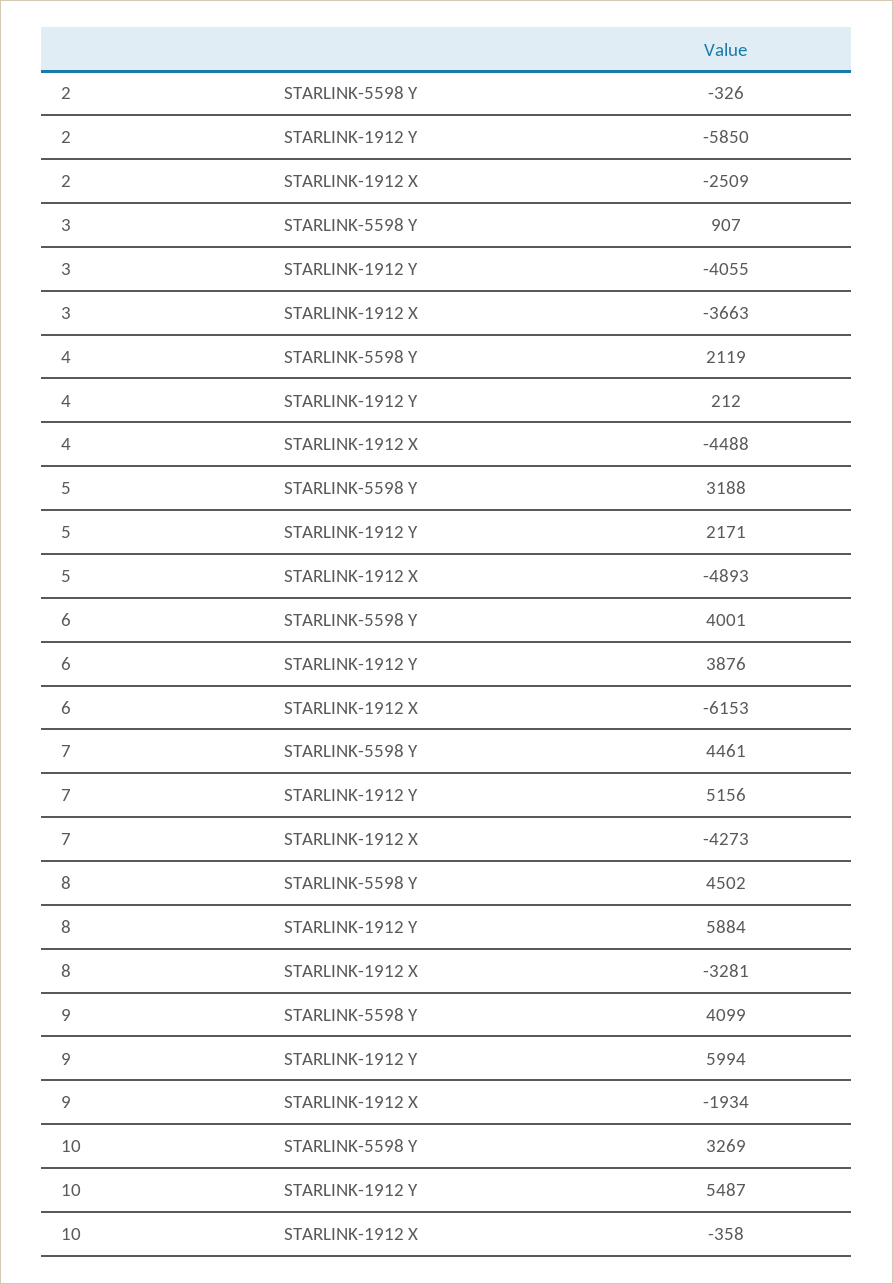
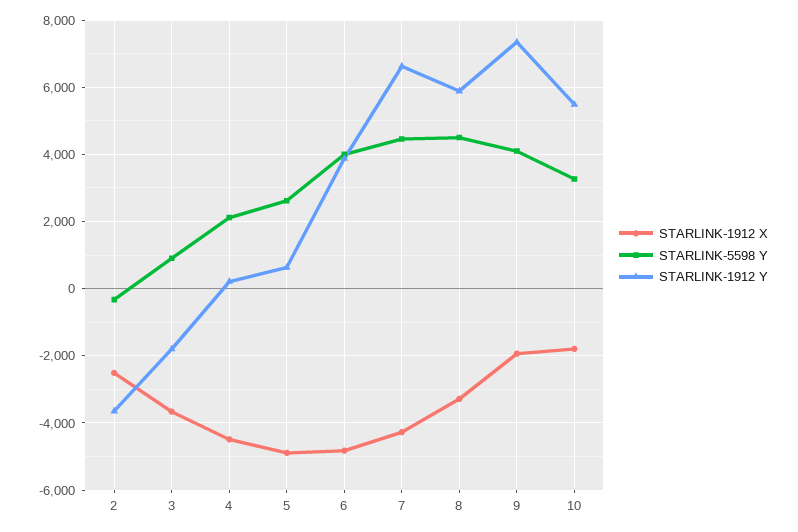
STARLINK-1912 Y, 2: -5850 -> -3600
STARLINK-1912 Y, 3: -4055 -> -1800
STARLINK-5598 Y, 5: 3188 -> 2600
STARLINK-1912 Y, 5: 2171 -> 600
STARLINK-1912 X, 6: -6153 -> -4800
STARLINK-1912 Y, 7: 5156 -> 6600
STARLINK-1912 Y, 9: 5994 -> 7400
STARLINK-1912 X, 10: -358 -> -1800

